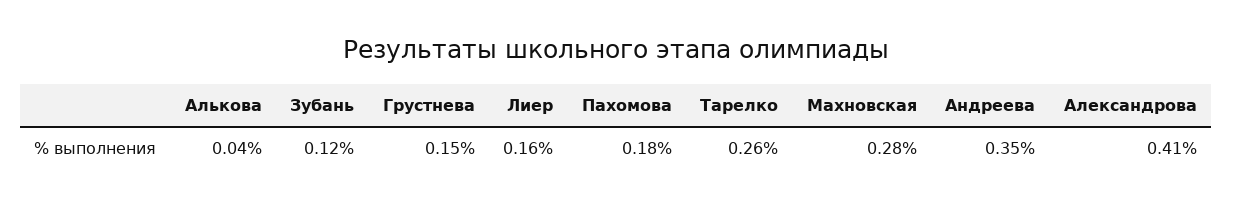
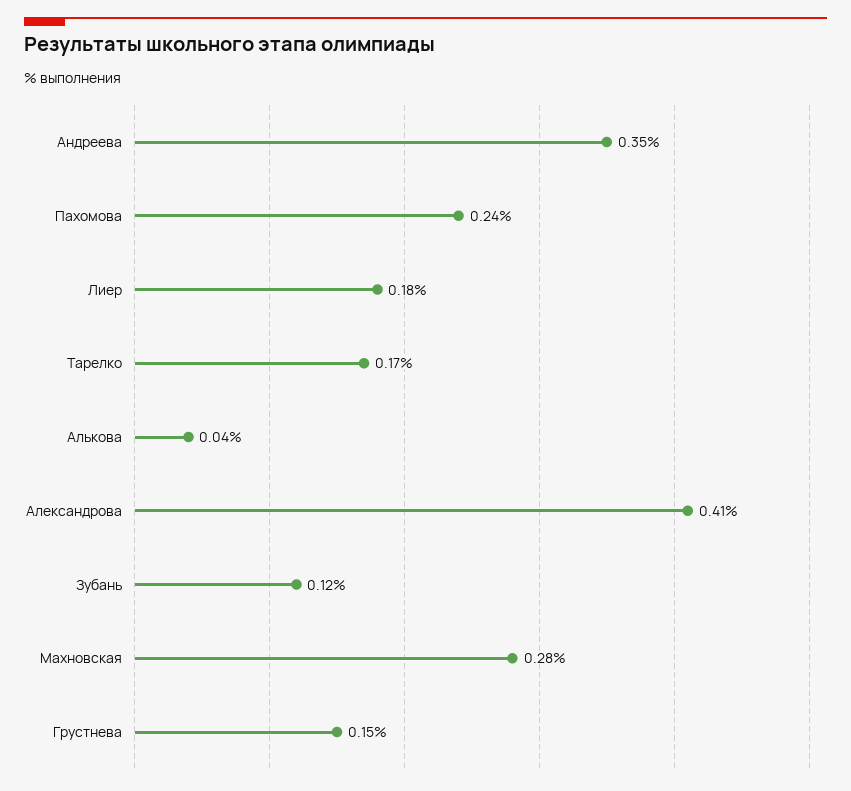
Лиер: 0.16 -> 0.18
Пахомова: 0.18 -> 0.24
Тарелко: 0.26 -> 0.17

